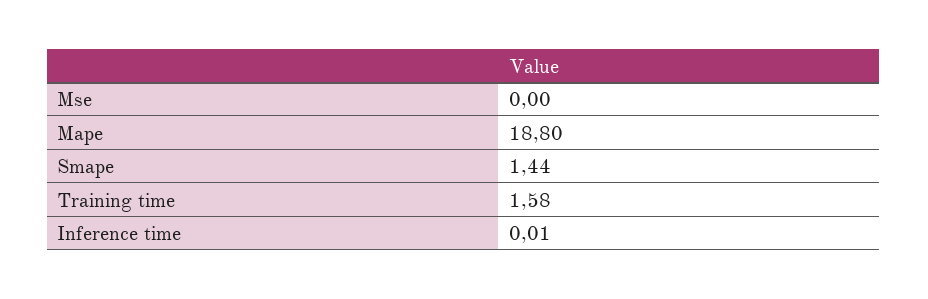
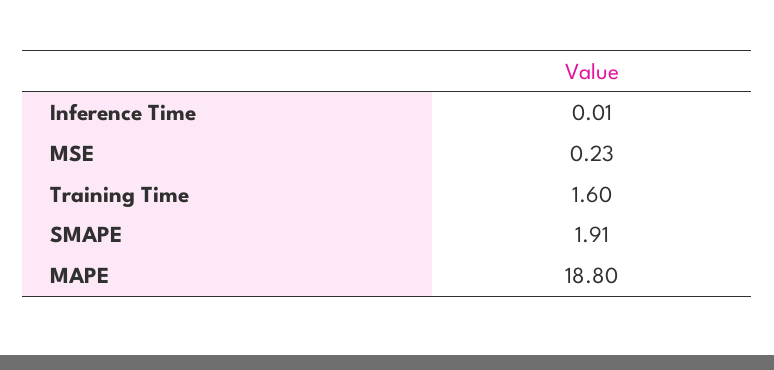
Mse: 0 -> 0.23
Smape: 1.44 -> 1.91
Training time: 1.58 -> 1.6

